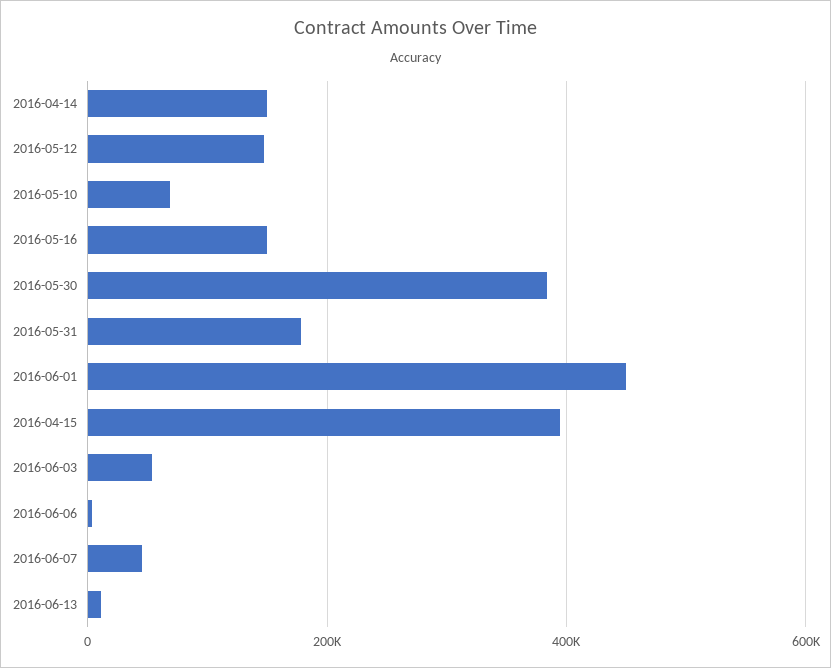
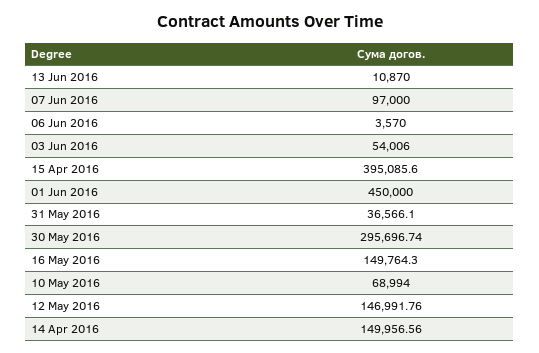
2016-05-30: 380000 -> 295696.74
2016-05-31: 180000 -> 36566.1
2016-06-07: 40000 -> 97000

